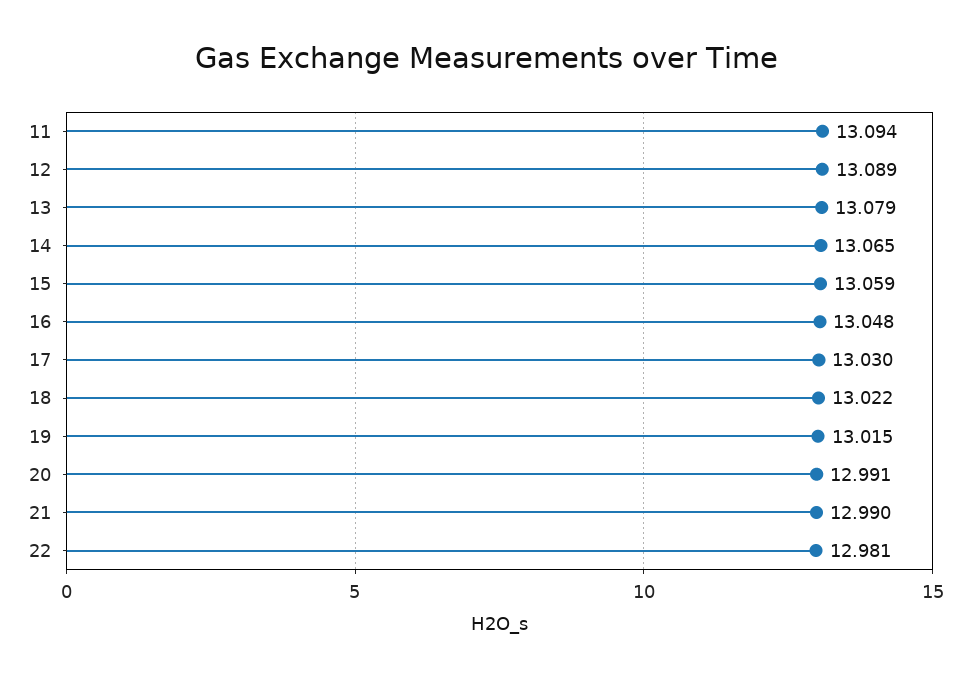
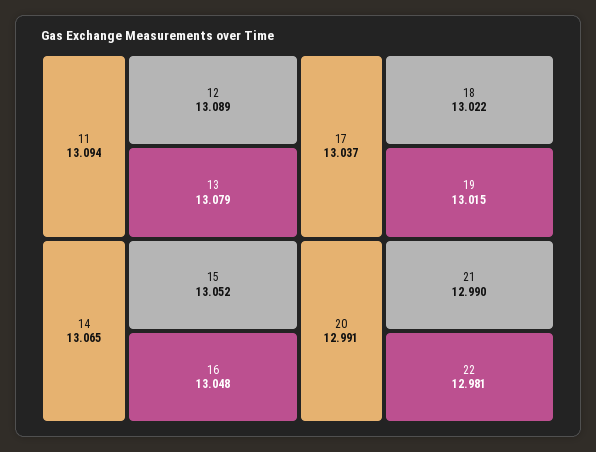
15: 13.059 -> 13.052
17: 13.03 -> 13.037

